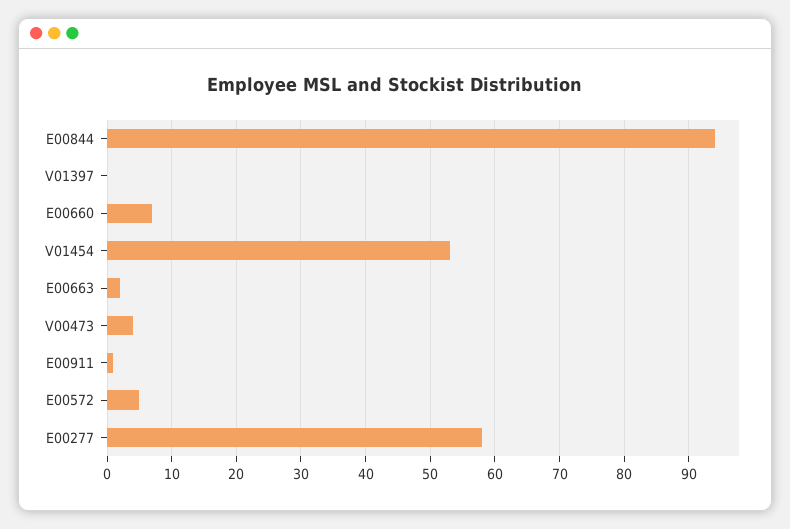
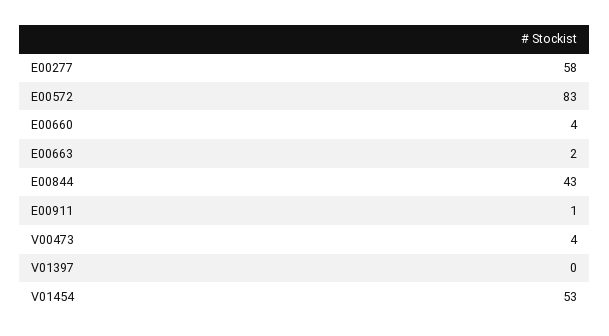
E00844: 94 -> 43
E00660: 7 -> 4
E00572: 5 -> 83

